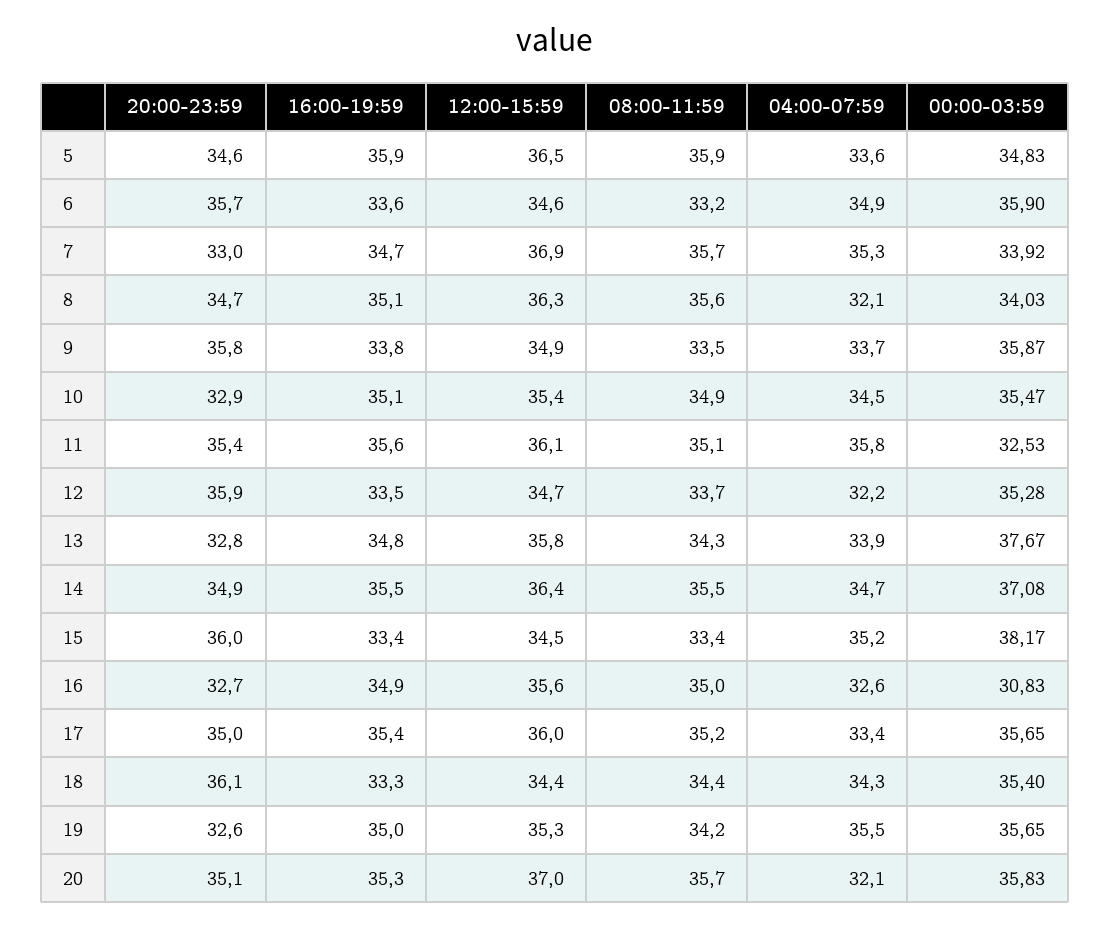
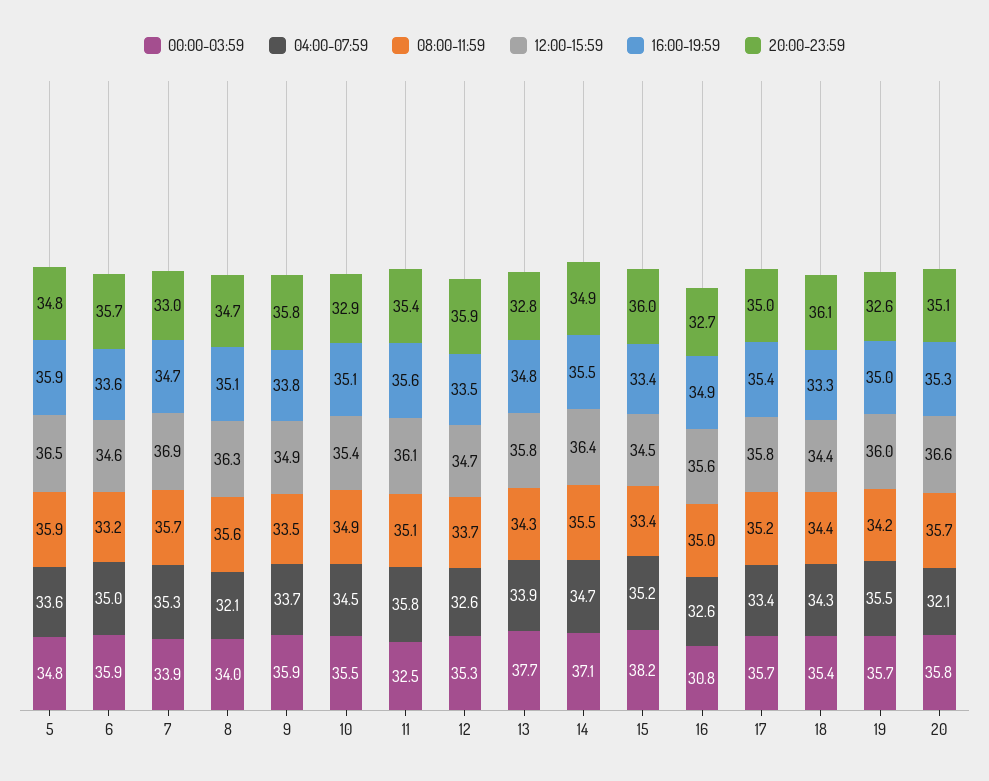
20:00-23:59, 5: 34.6 -> 34.8
04:00-07:59, 6: 34.9 -> 35
04:00-07:59, 12: 32.2 -> 32.6
12:00-15:59, 17: 36 -> 35.8
12:00-15:59, 19: 35.3 -> 36
12:00-15:59, 20: 37 -> 36.6

